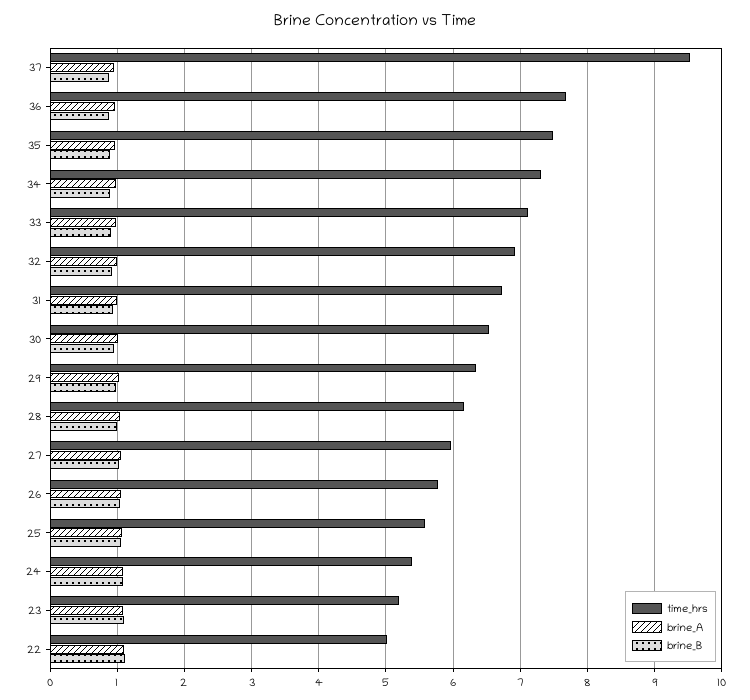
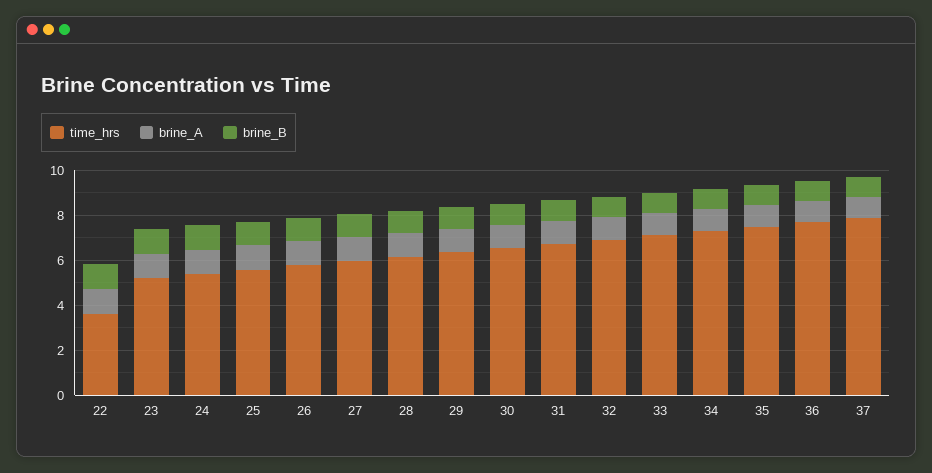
time_hrs, 37: 9.5 -> 8
time_hrs, 22: 5 -> 3.5

